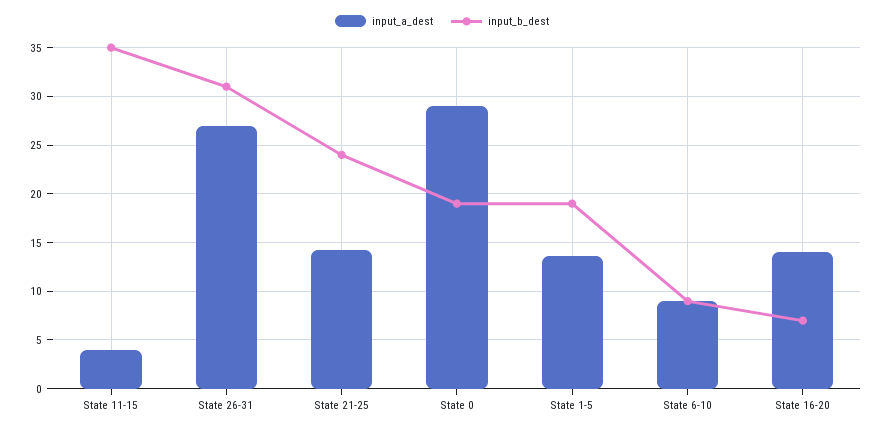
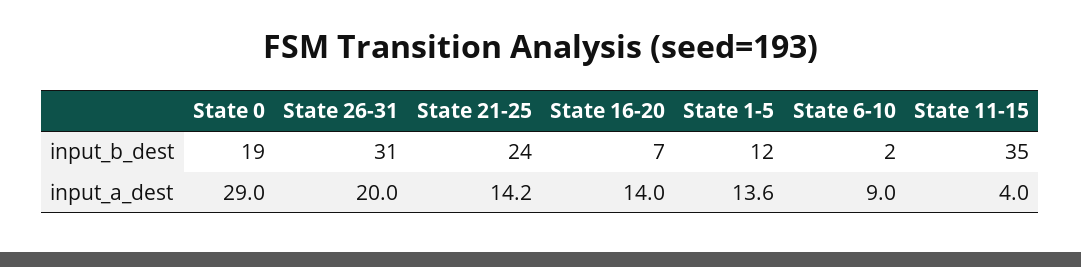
input_a_dest, State 26-31: 27 -> 20
input_b_dest, State 1-5: 19 -> 12
input_b_dest, State 6-10: 9 -> 2

